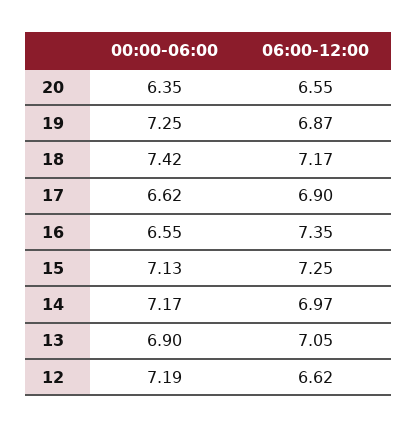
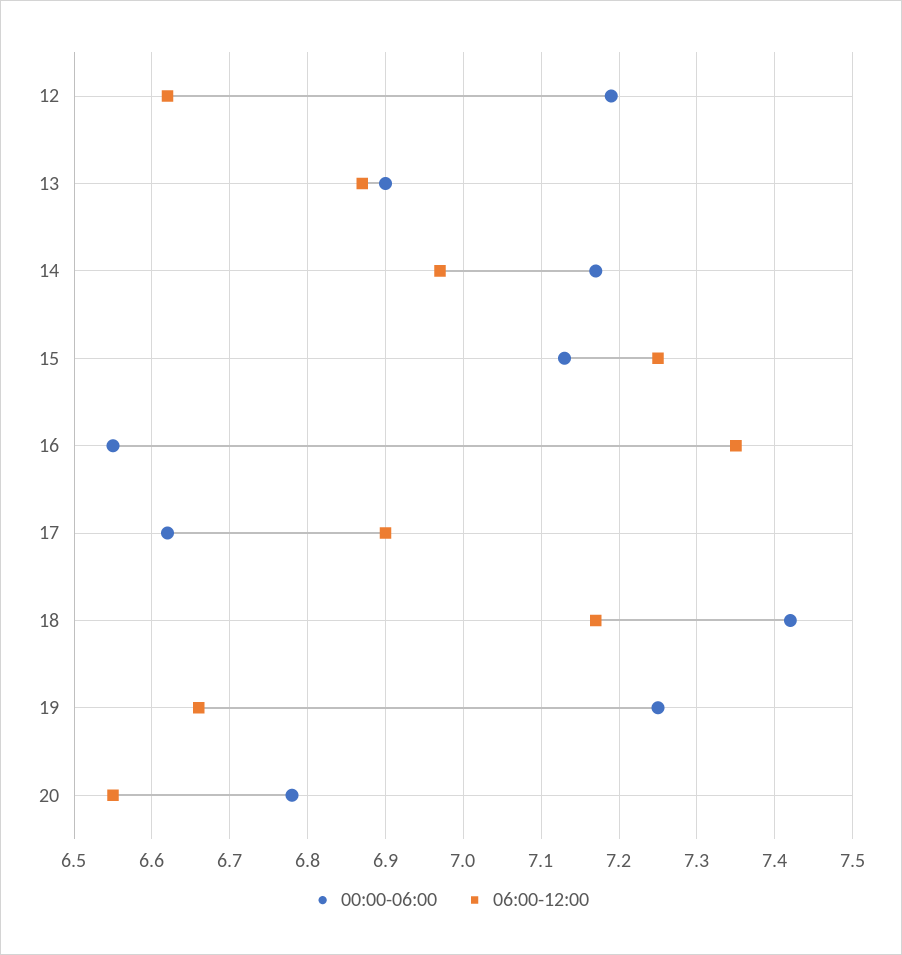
00:00-06:00, 20: 6.35 -> 6.78
06:00-12:00, 19: 6.87 -> 6.66
06:00-12:00, 13: 7.05 -> 6.87

